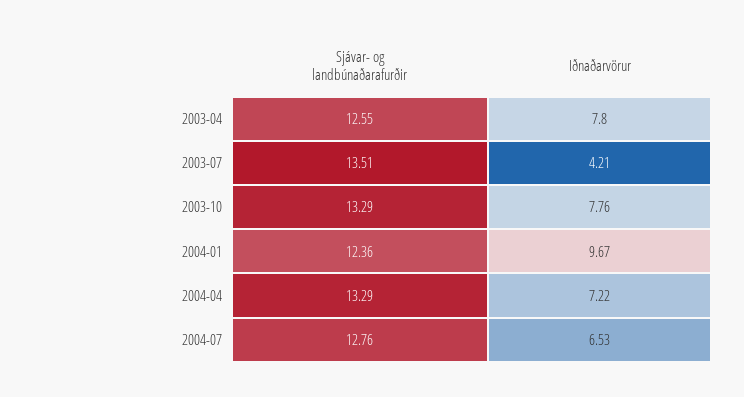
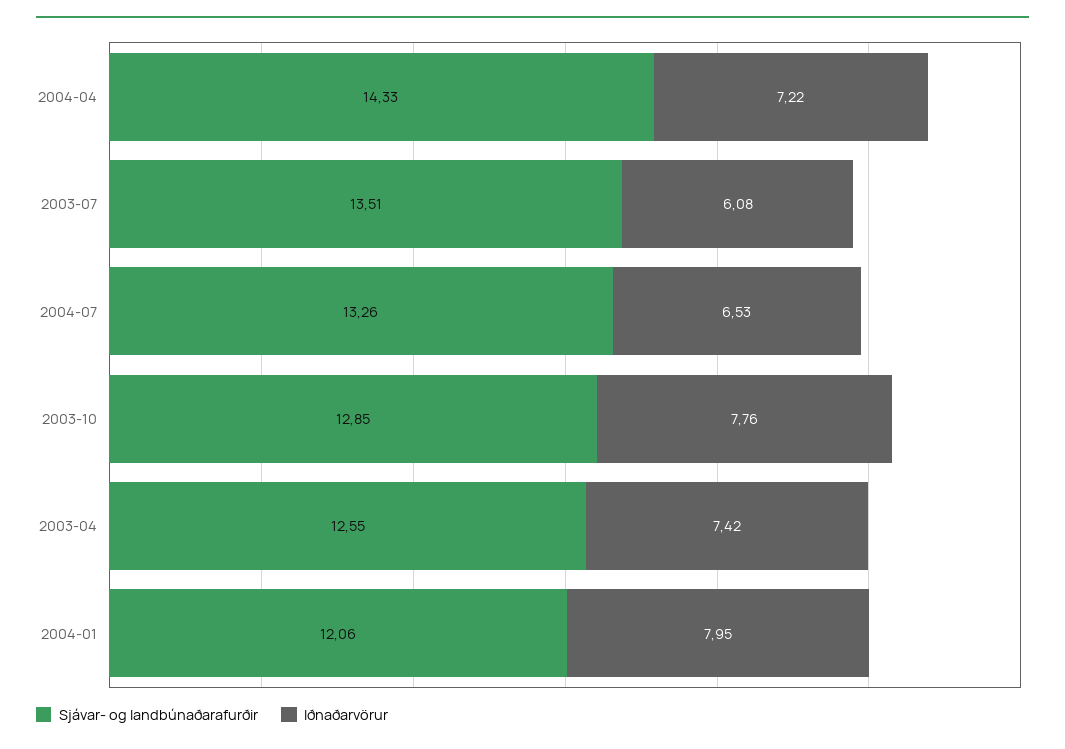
Iðnaðarvörur, 2003-04: 7.8 -> 7.42
Iðnaðarvörur, 2003-07: 4.21 -> 6.08
Sjávar- og landbúnaðarafurðir, 2003-10: 13.29 -> 12.85
Sjávar- og landbúnaðarafurðir, 2004-01: 12.36 -> 12.06
Iðnaðarvörur, 2004-01: 9.67 -> 7.95
Sjávar- og landbúnaðarafurðir, 2004-04: 13.29 -> 14.33
Sjávar- og landbúnaðarafurðir, 2004-07: 12.76 -> 13.26

